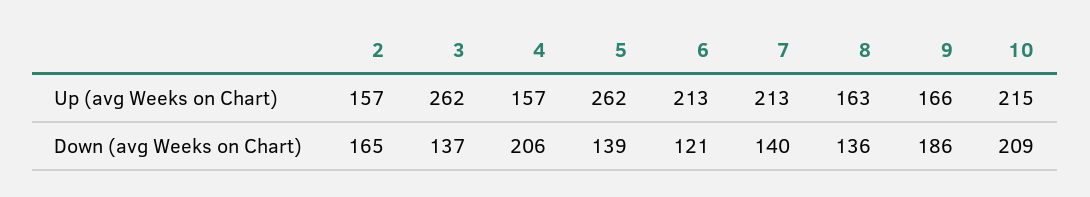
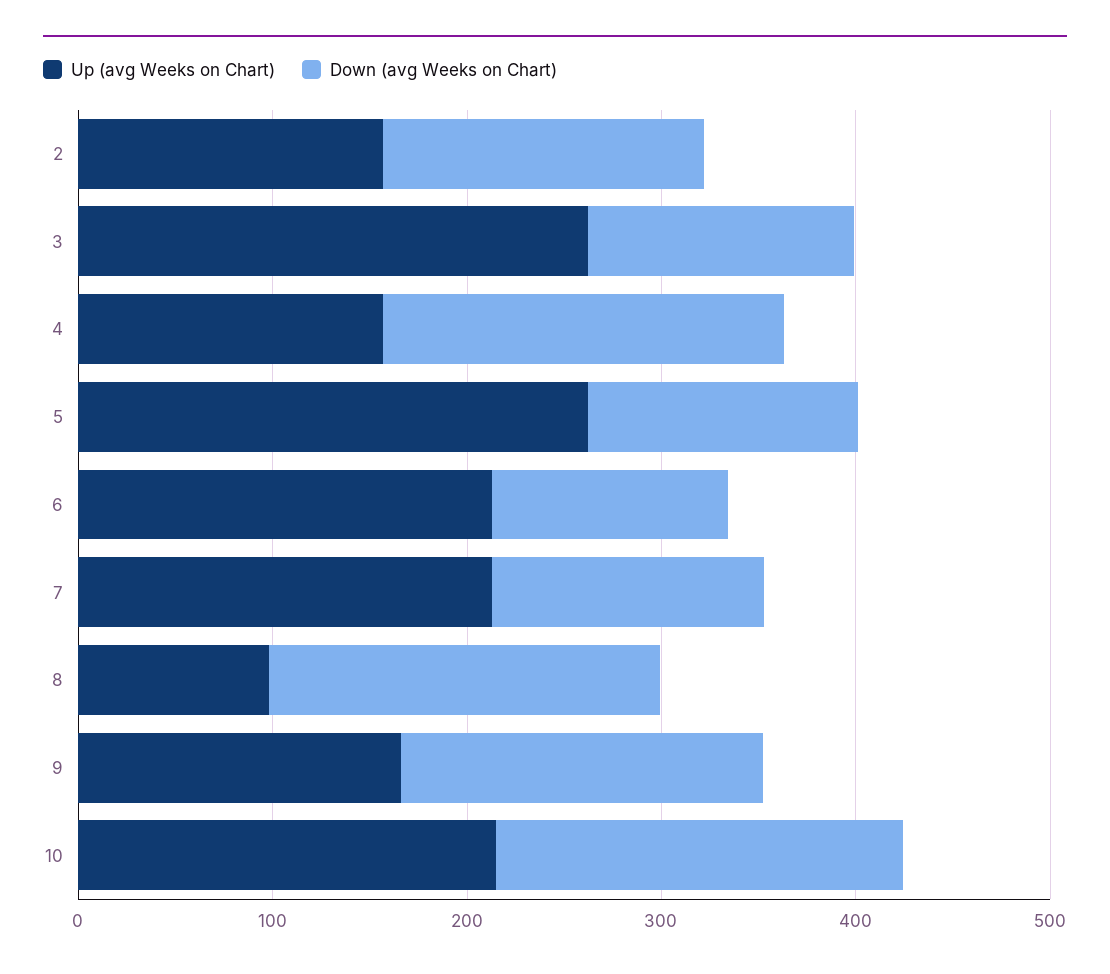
Up (avg Weeks on Chart), 8: 163 -> 100
Down (avg Weeks on Chart), 8: 136 -> 200

